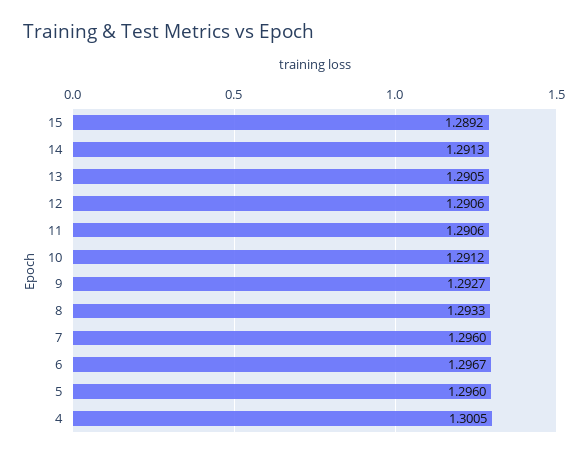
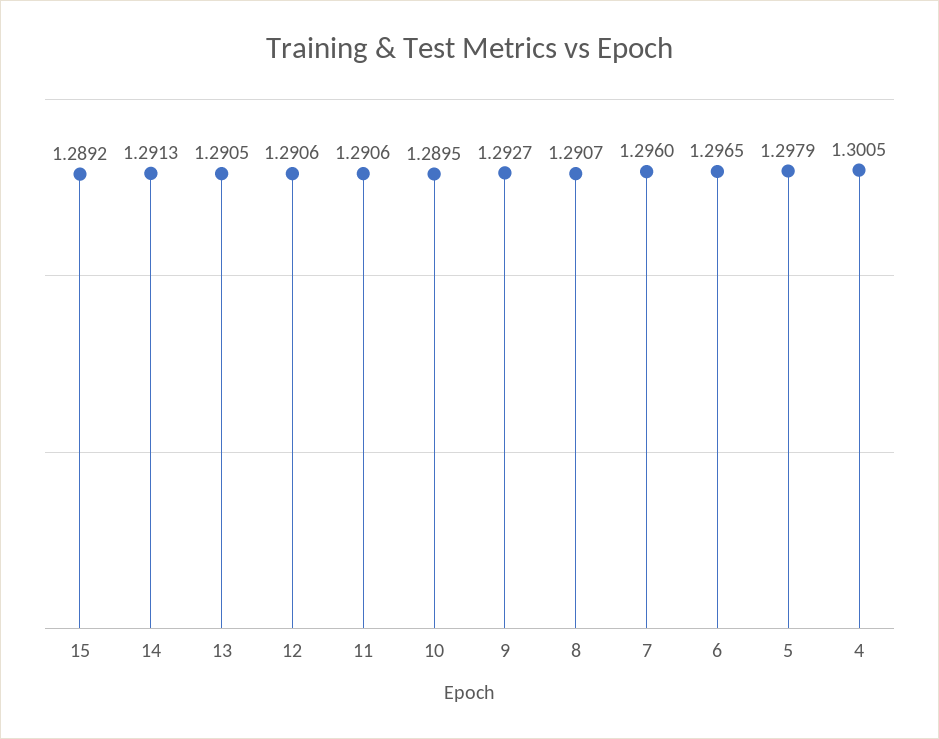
10: 1.2912 -> 1.2895
8: 1.2933 -> 1.2907
6: 1.2967 -> 1.2965
5: 1.296 -> 1.2979

